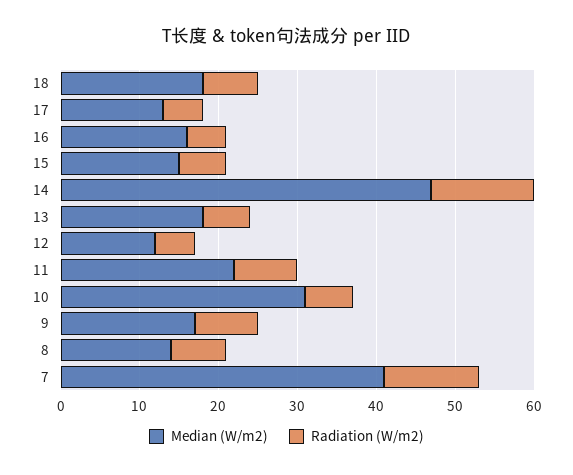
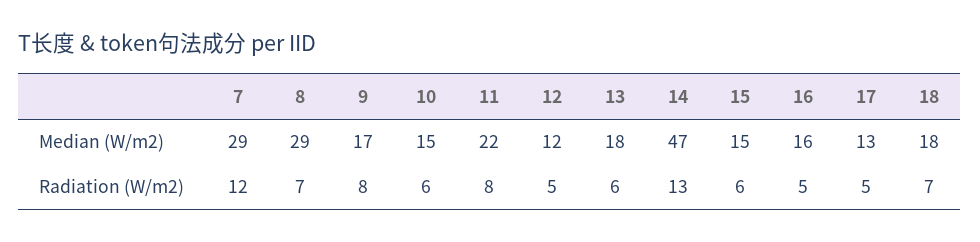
Median (W/m2), 10: 30 -> 15
Median (W/m2), 8: 15 -> 29
Median (W/m2), 7: 40 -> 29

